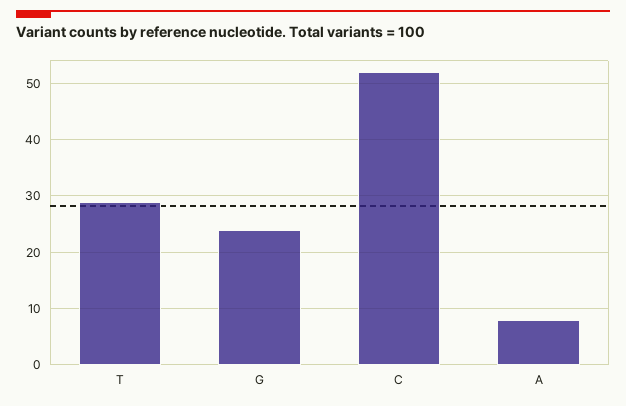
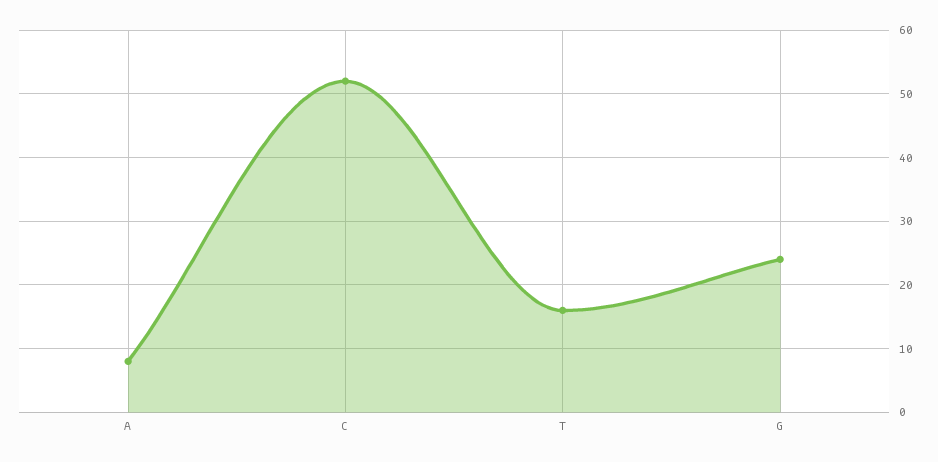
T: 30 -> 16

